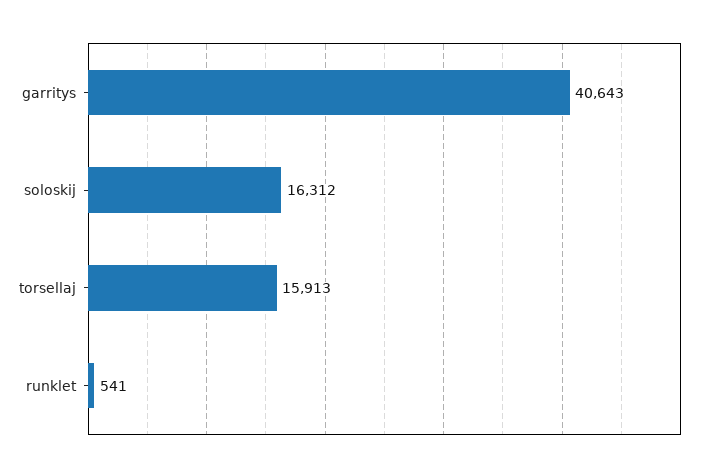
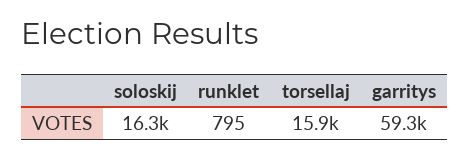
garritys: 40643 -> 59300
runklet: 541 -> 795

